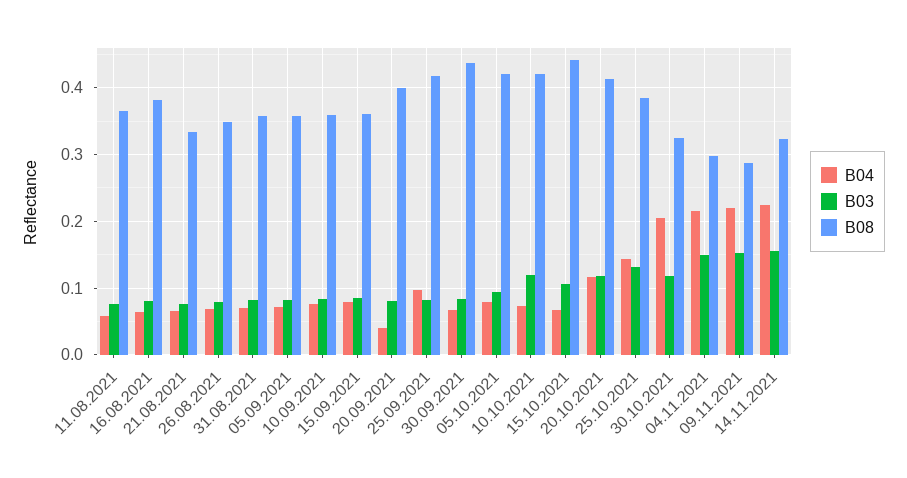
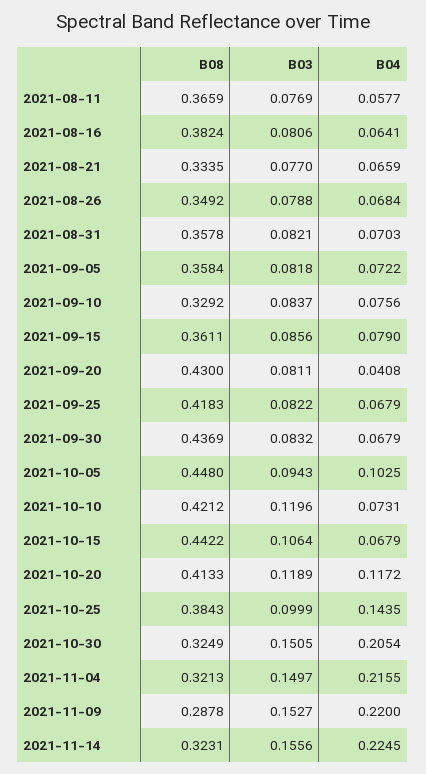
B08, 10.09.2021: 0.36 -> 0.3292
B08, 20.09.2021: 0.4 -> 0.43
B04, 25.09.2021: 0.1 -> 0.0679
B04, 05.10.2021: 0.08 -> 0.1025
B08, 05.10.2021: 0.42 -> 0.448
B03, 25.10.2021: 0.13 -> 0.0999
B03, 30.10.2021: 0.12 -> 0.1505
B08, 04.11.2021: 0.3 -> 0.3213

